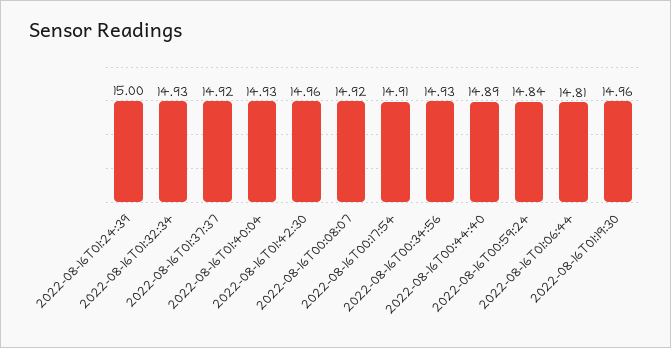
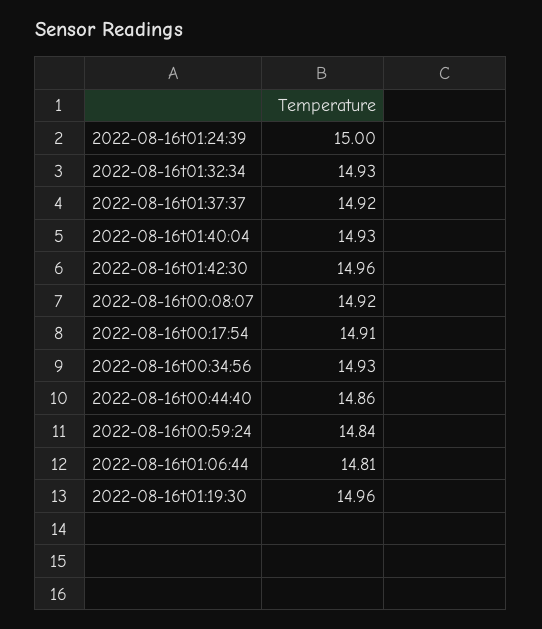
2022-08-16T00:44:40: 14.89 -> 14.86

